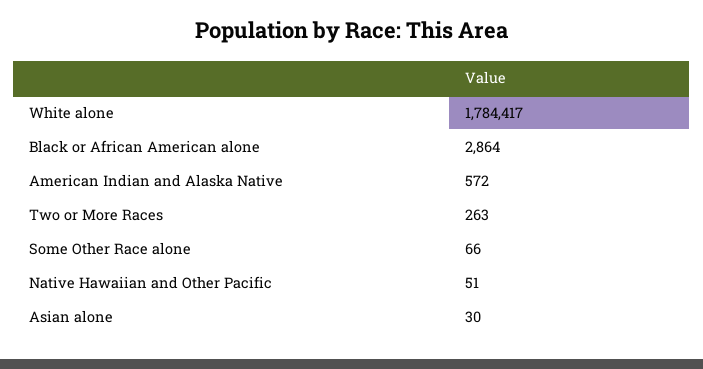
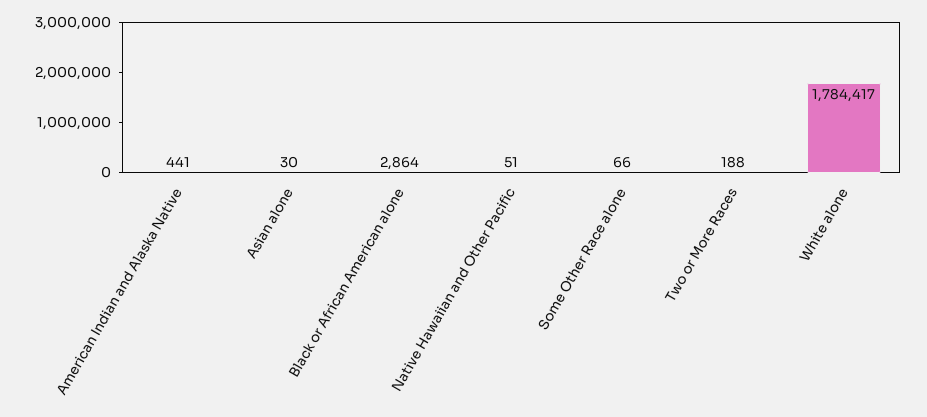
American Indian and Alaska Native: 572 -> 441
Two or More Races: 263 -> 188

